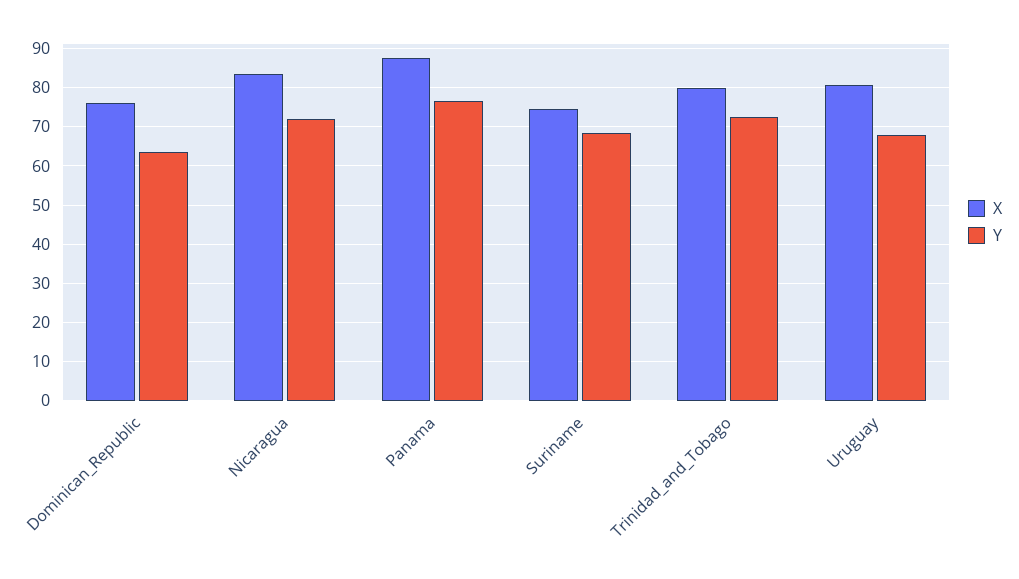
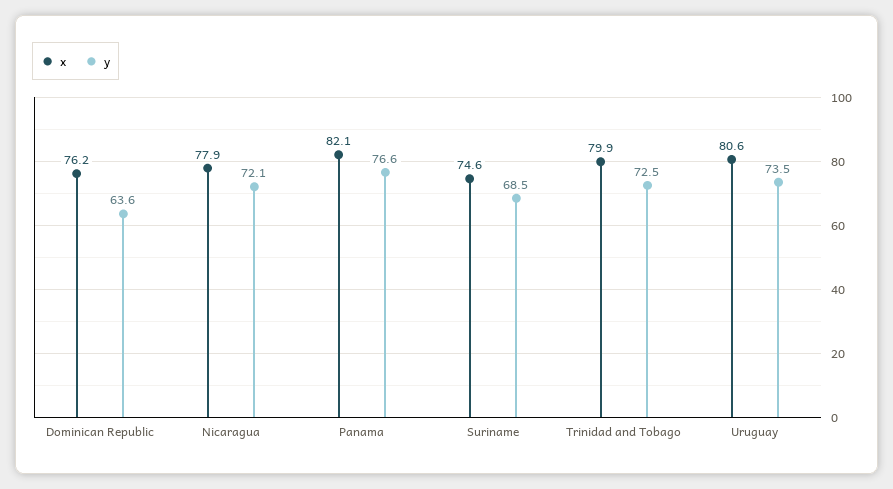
X, Nicaragua: 84 -> 77.9
X, Panama: 88 -> 82.1
Y, Uruguay: 68 -> 73.5

